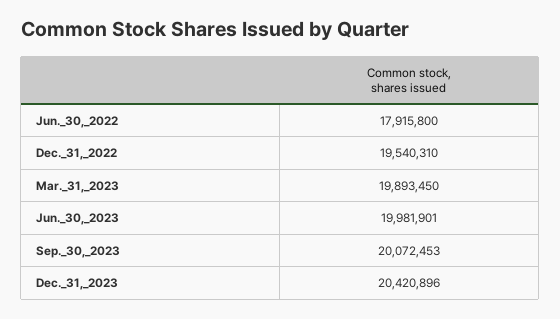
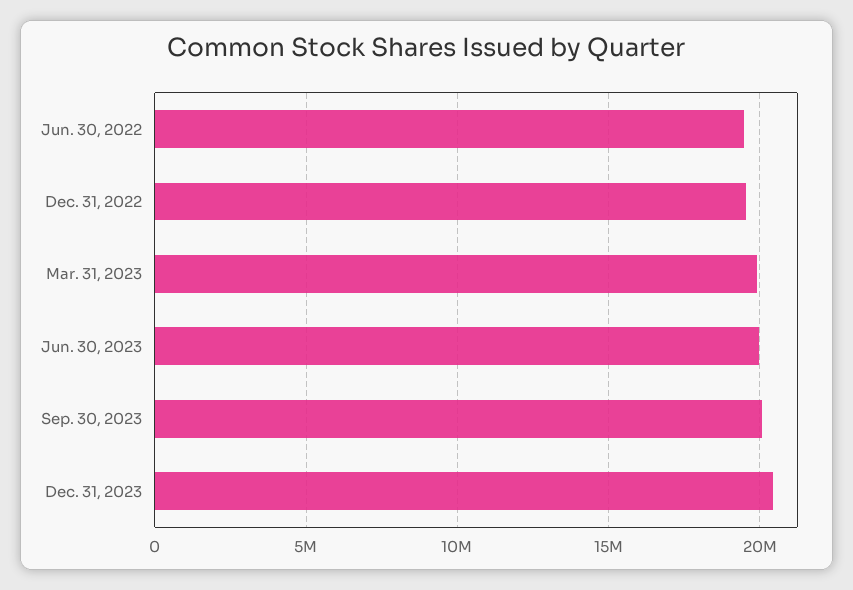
Jun._30,_2022: 17915800 -> 19500000

